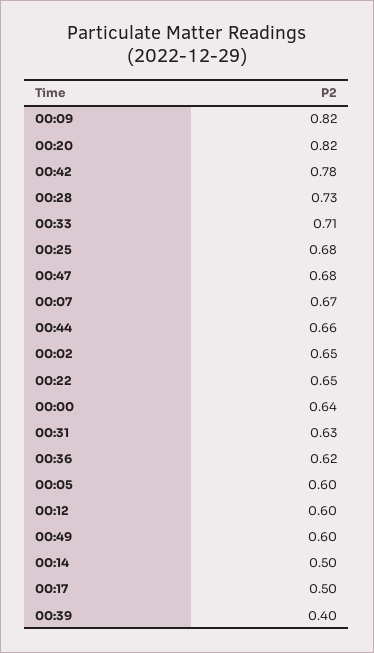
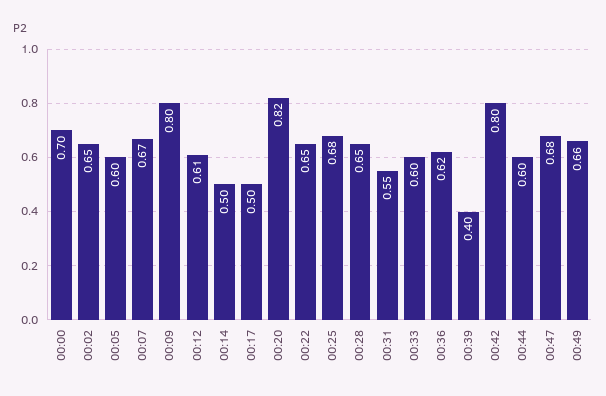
00:09: 0.82 -> 0.8
00:42: 0.78 -> 0.8
00:28: 0.73 -> 0.65
00:33: 0.71 -> 0.6
00:44: 0.66 -> 0.6
00:00: 0.64 -> 0.7
00:31: 0.63 -> 0.55
00:12: 0.6 -> 0.61
00:49: 0.6 -> 0.66

